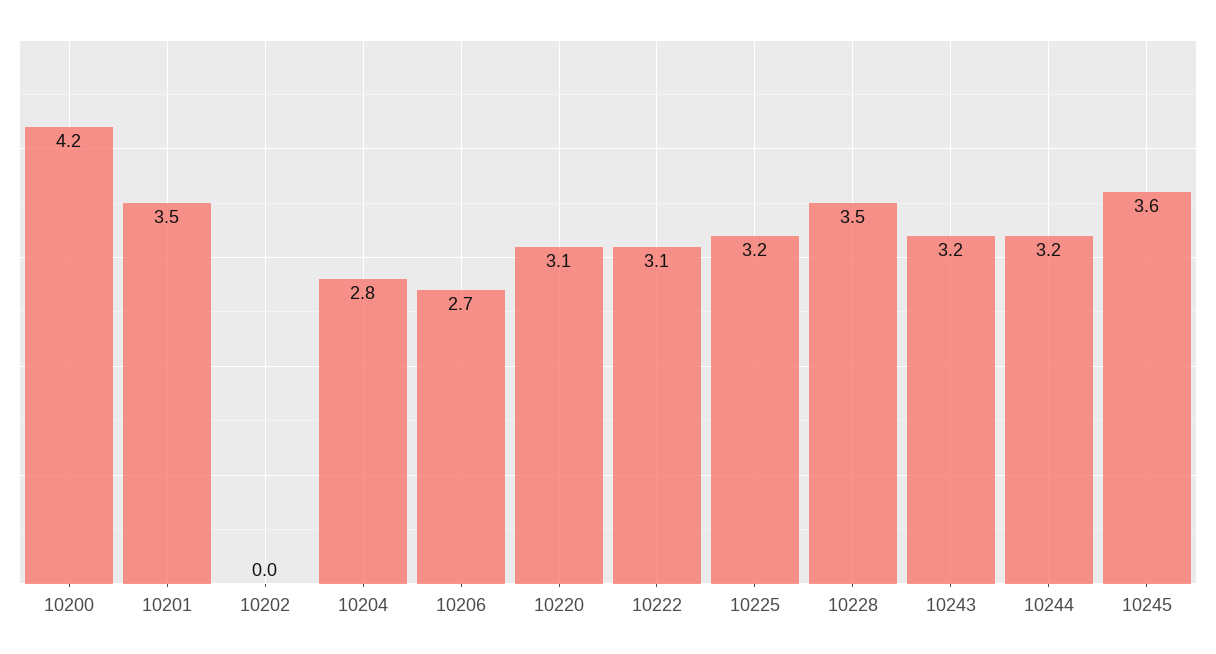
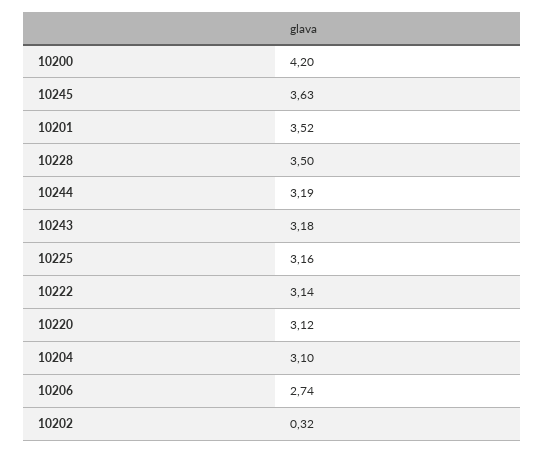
10202: 0 -> 0.32
10204: 2.8 -> 3.1

